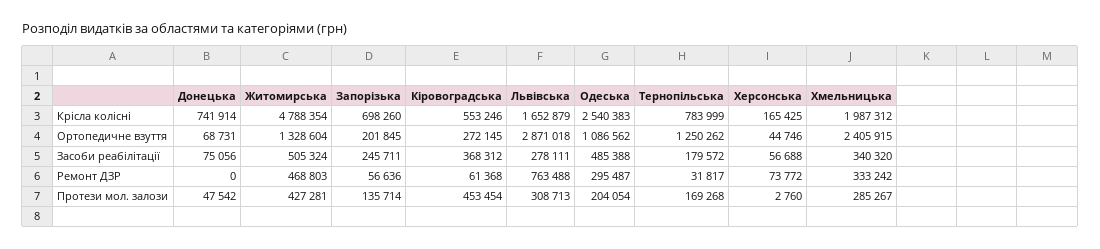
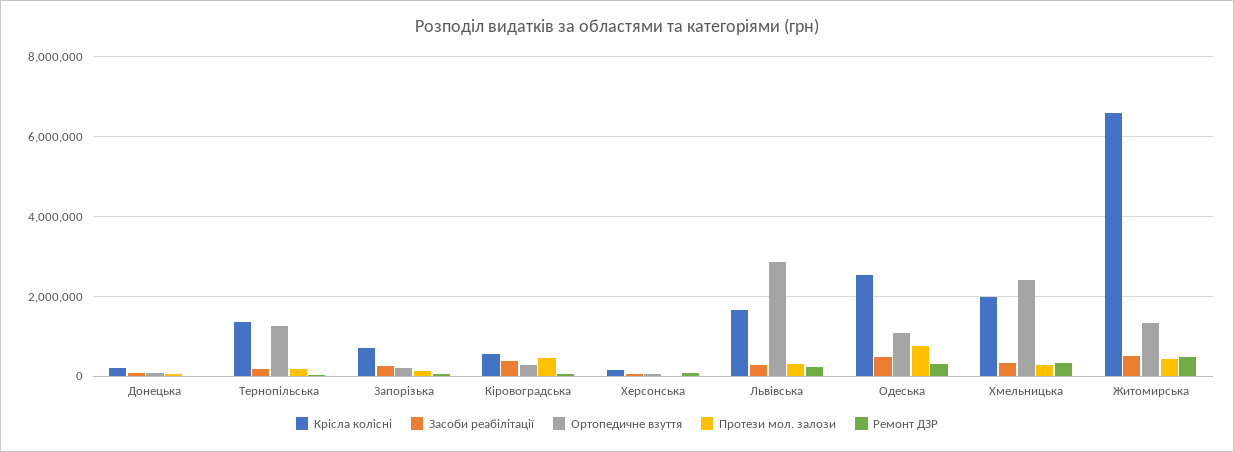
Крісла колісні, Донецька: 741914 -> 200000
Крісла колісні, Житомирська: 4788354 -> 6600000
Крісла колісні, Тернопільська: 783999 -> 1400000
Ремонт ДЗР, Львівська: 763488 -> 200000
Протези мол. залози, Одеська: 204054 -> 800000

